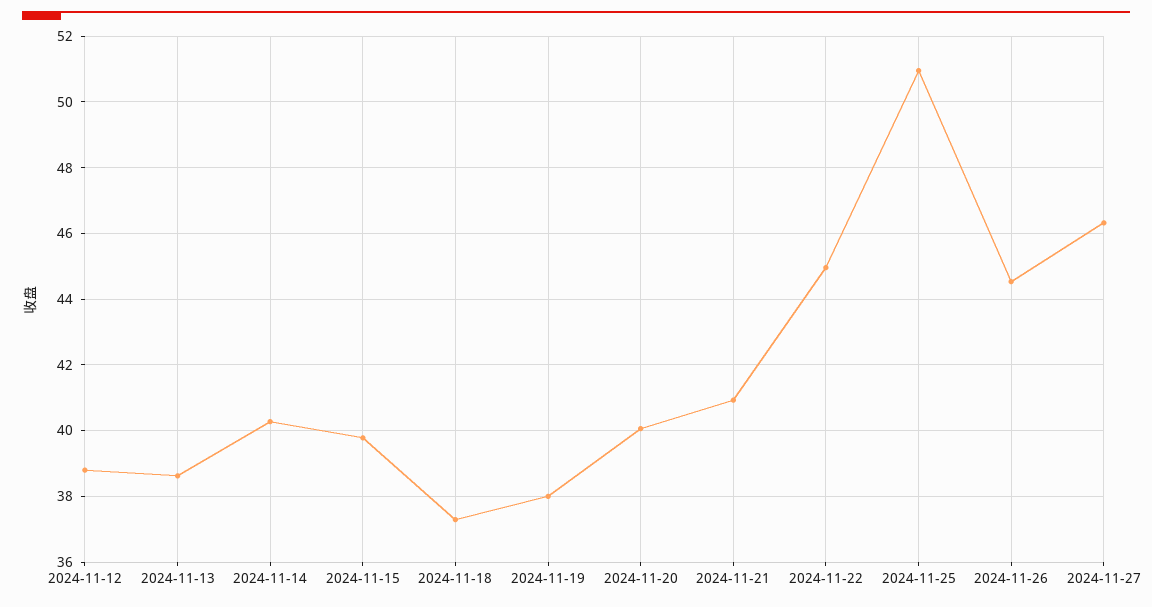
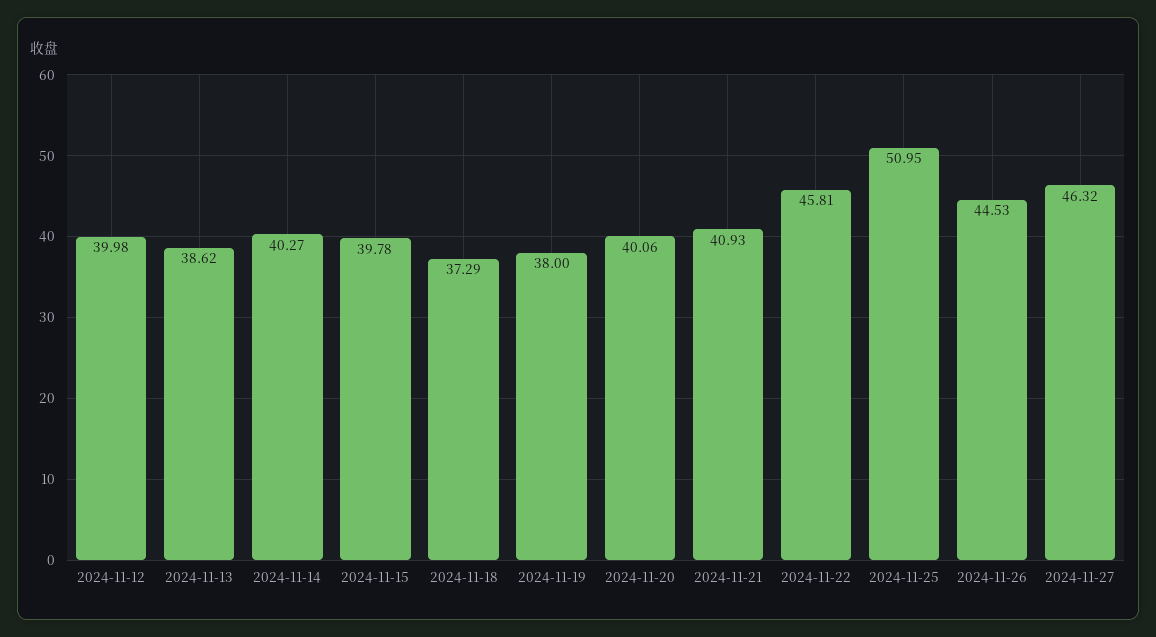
2024-11-12: 38.8 -> 39.98
2024-11-22: 45 -> 45.81

